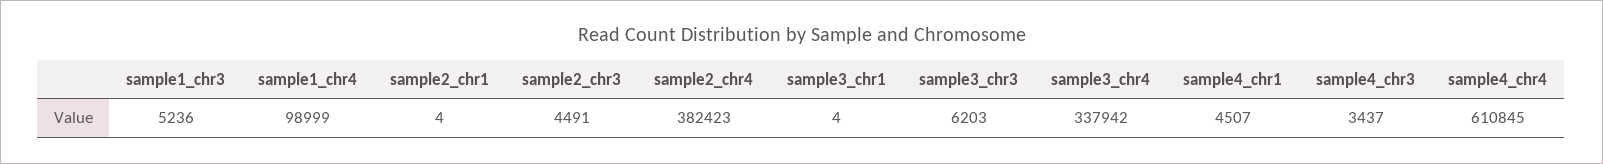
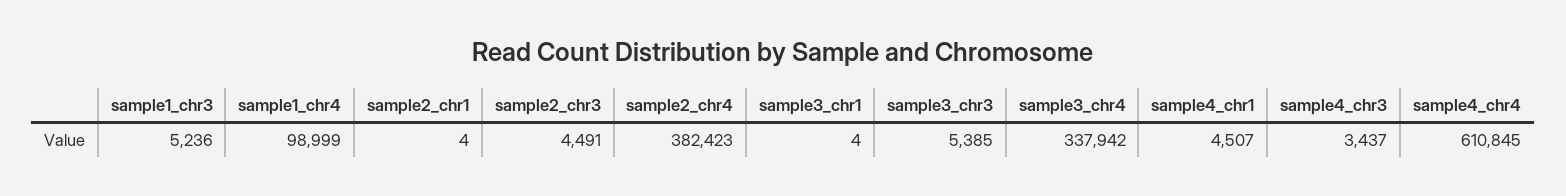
sample3_chr3: 6203 -> 5385

